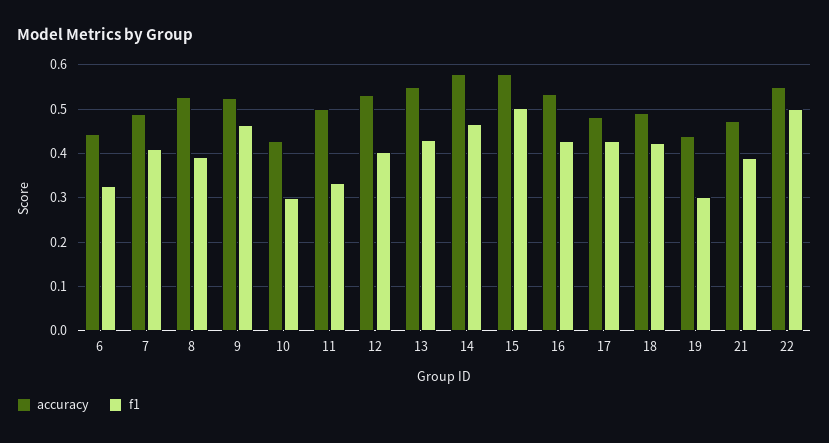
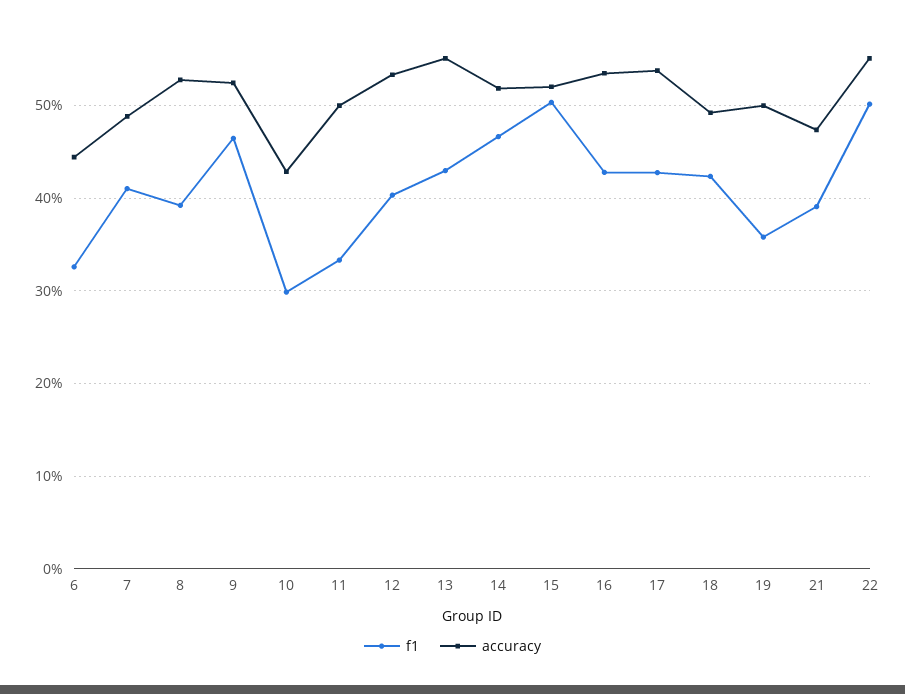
accuracy, 14: 0.58 -> 0.52
accuracy, 15: 0.58 -> 0.52
accuracy, 17: 0.48 -> 0.54
accuracy, 19: 0.44 -> 0.5
f1, 19: 0.3 -> 0.36

